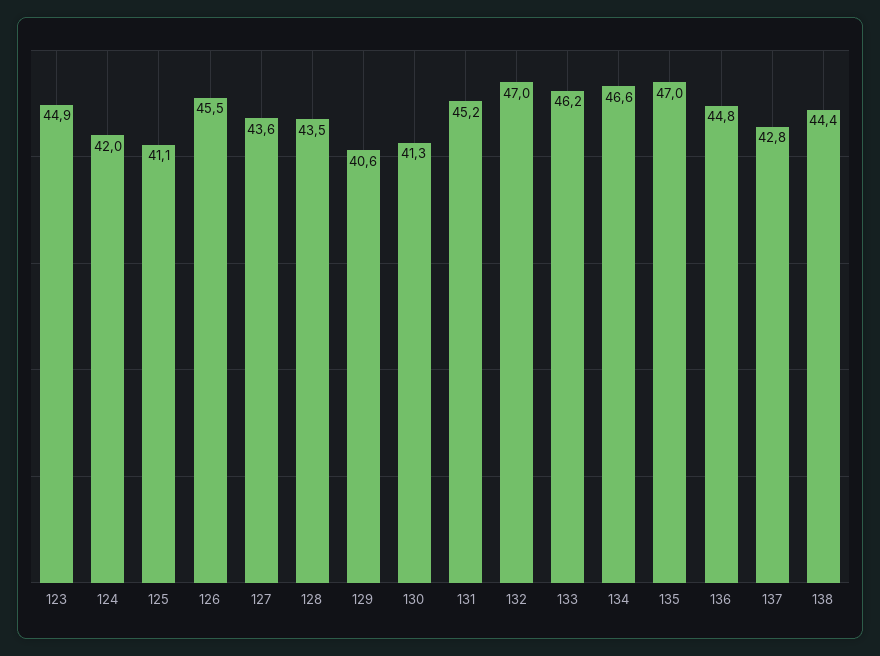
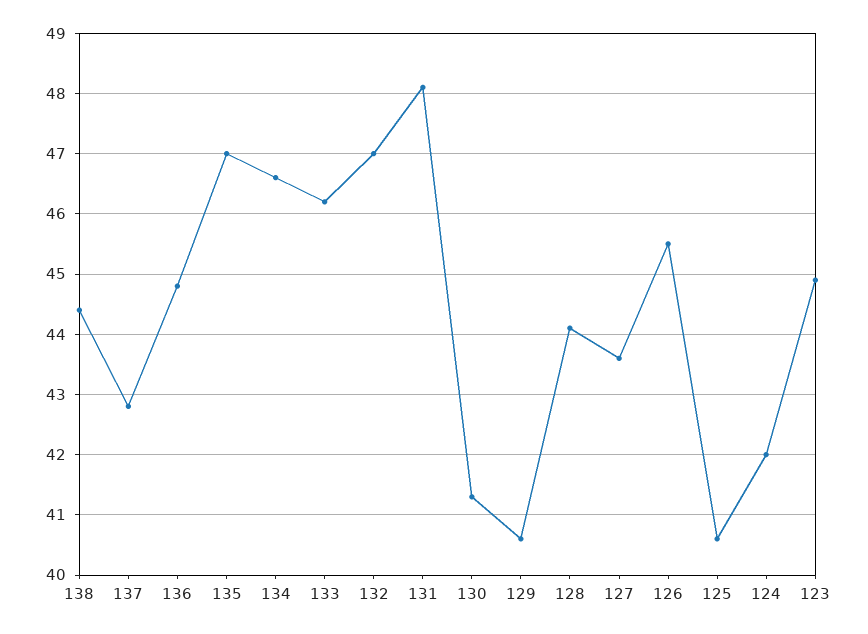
125: 41.1 -> 40.6
128: 43.5 -> 44.1
131: 45.2 -> 48.1

